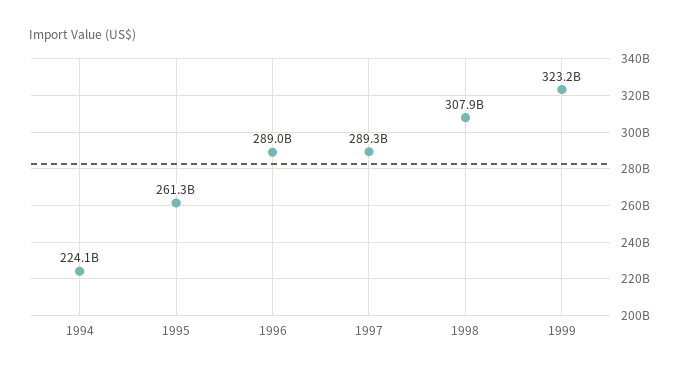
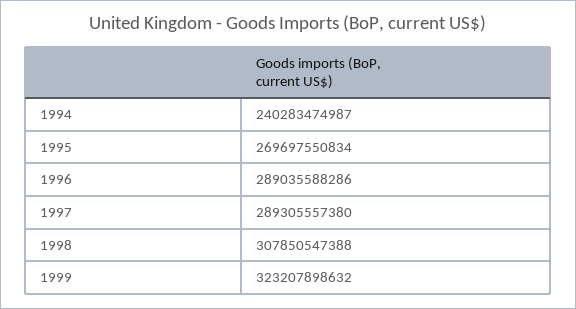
1994: 224100000000 -> 240283474987
1995: 261300000000 -> 269697550834

